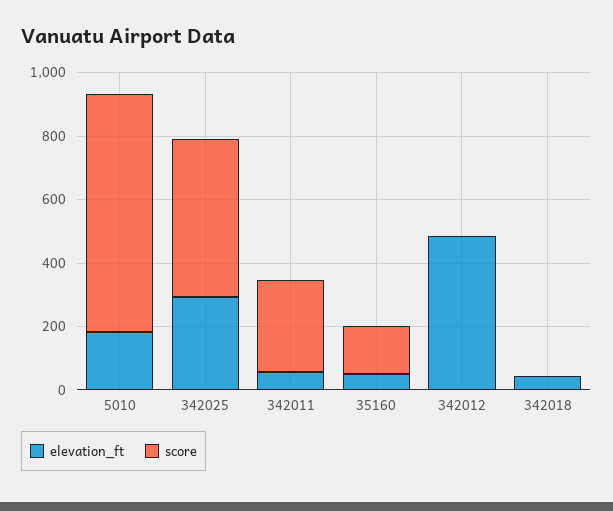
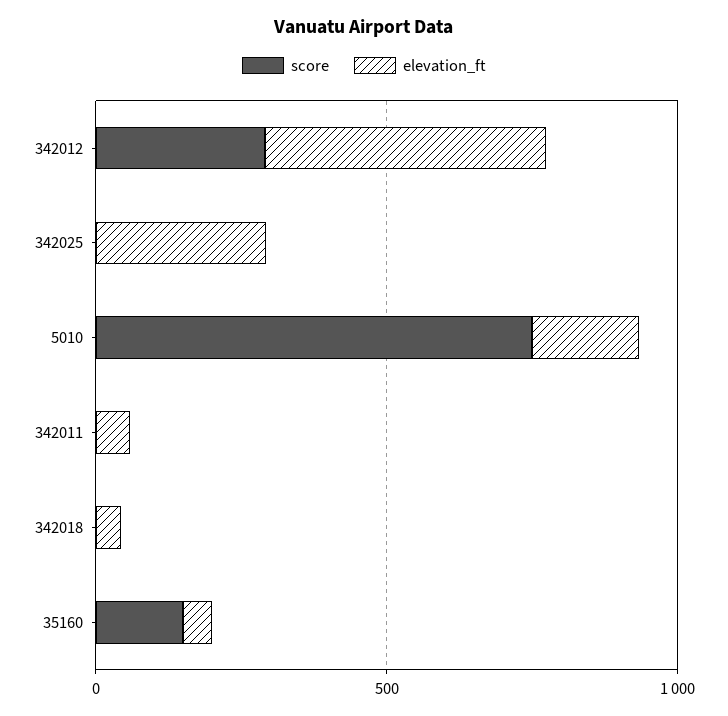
score, 342025: 500 -> 0
score, 342011: 300 -> 0
score, 342012: 0 -> 300

